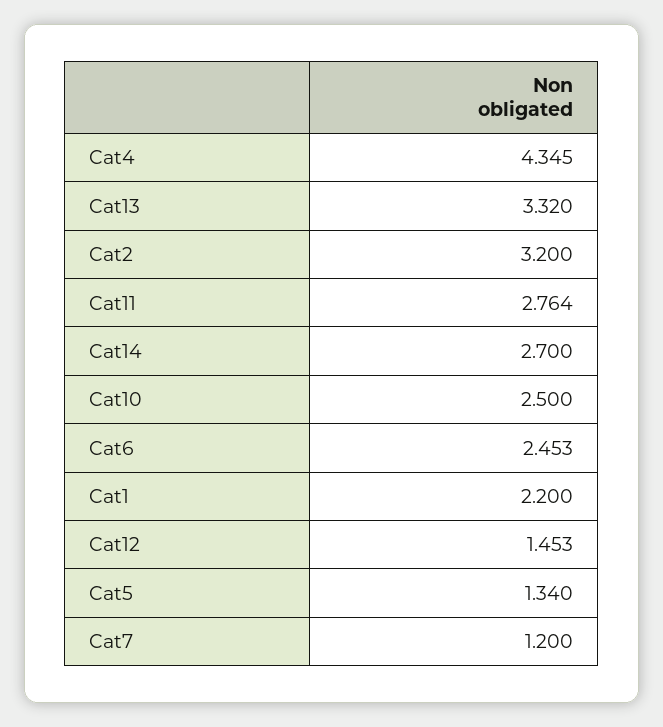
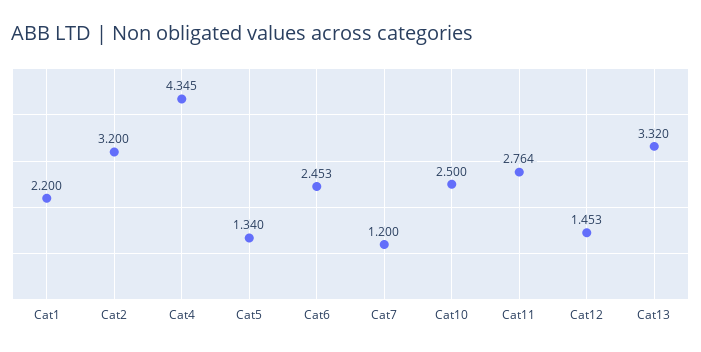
Cat14: 2.7 -> none

